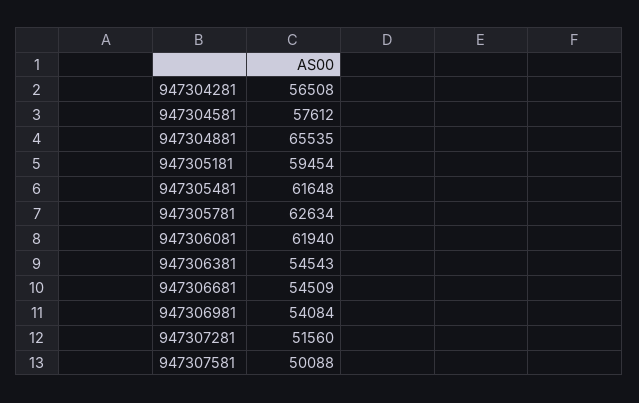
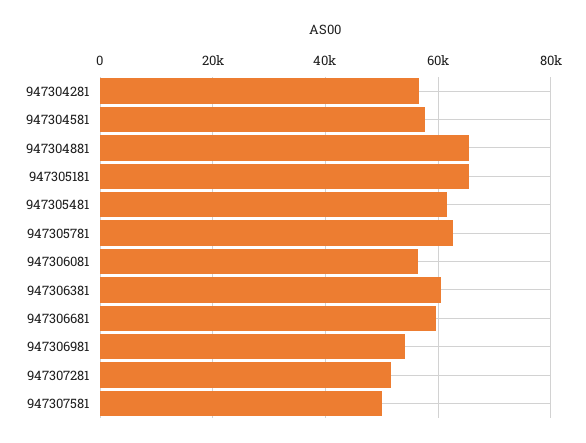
947305181: 59454 -> 66000
947306081: 61940 -> 56000
947306381: 54543 -> 60000
947306681: 54509 -> 60000

